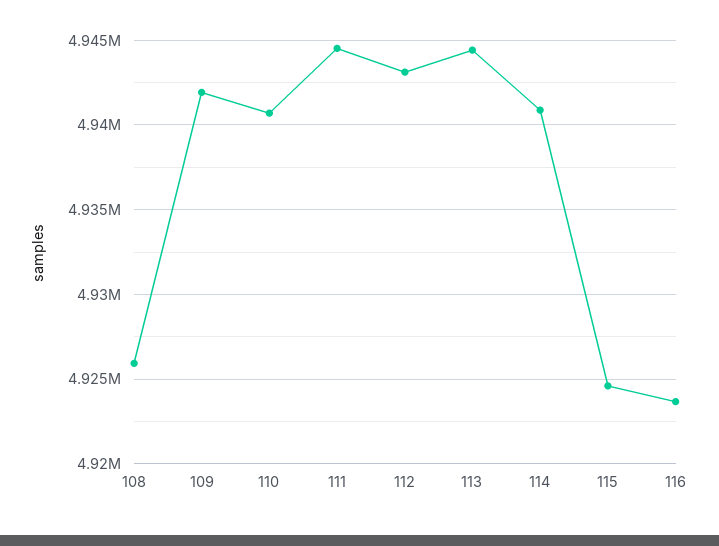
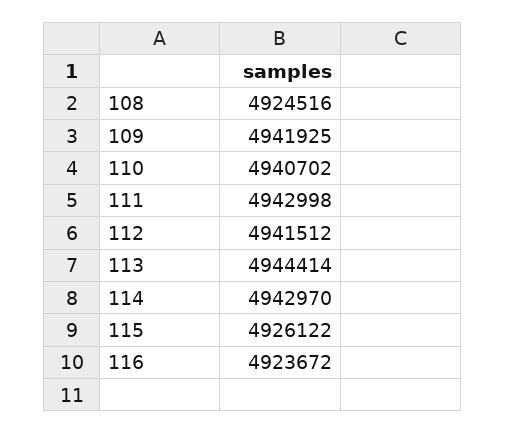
108: 4926000 -> 4924516
111: 4944500 -> 4942998
112: 4943000 -> 4941512
114: 4941000 -> 4942970
115: 4924500 -> 4926122

